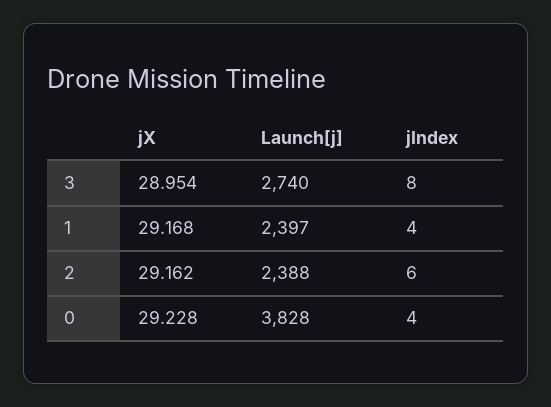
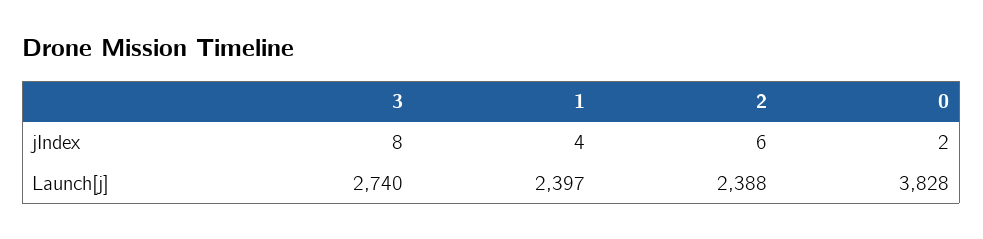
jX, 3: 28.954 -> none
jX, 1: 29.168 -> none
jX, 2: 29.162 -> none
jX, 0: 29.228 -> none
jIndex, 0: 4 -> 2

